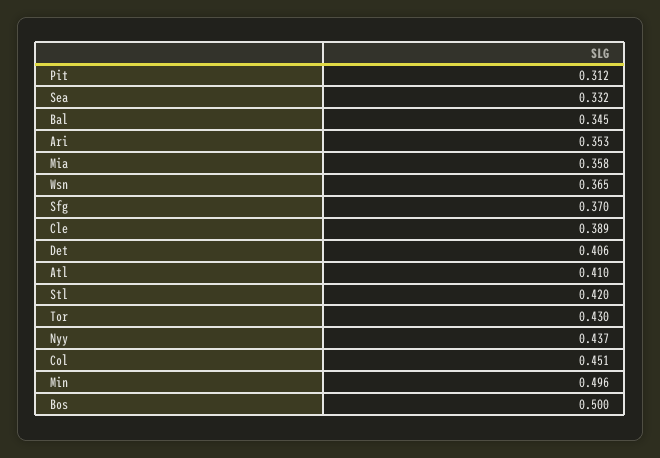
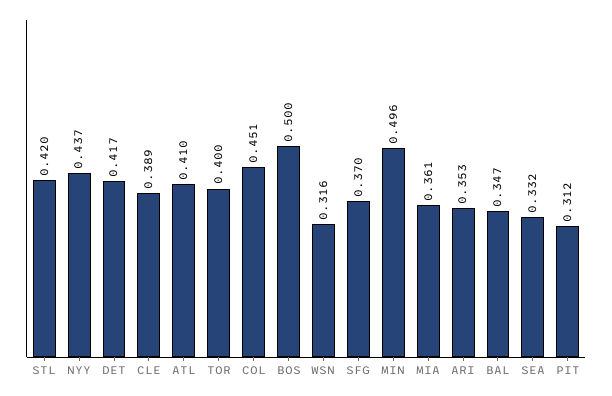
Bal: 0.345 -> 0.347
Mia: 0.358 -> 0.361
Wsn: 0.365 -> 0.316
Det: 0.406 -> 0.417
Tor: 0.43 -> 0.4

